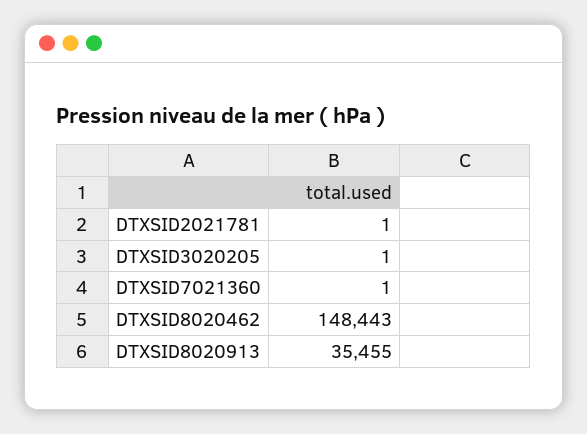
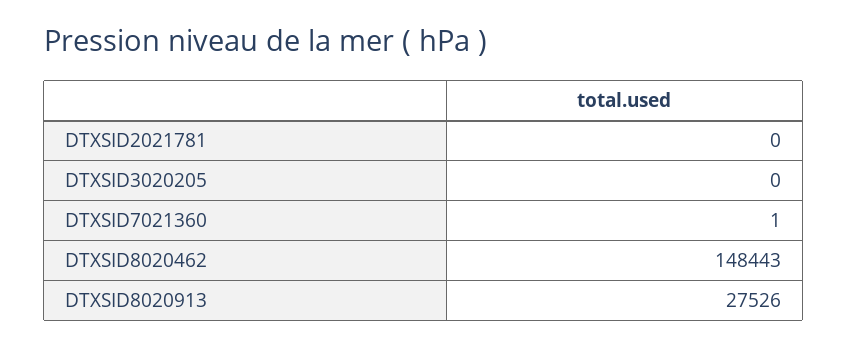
DTXSID2021781: 1 -> 0
DTXSID3020205: 1 -> 0
DTXSID8020913: 35455 -> 27526

